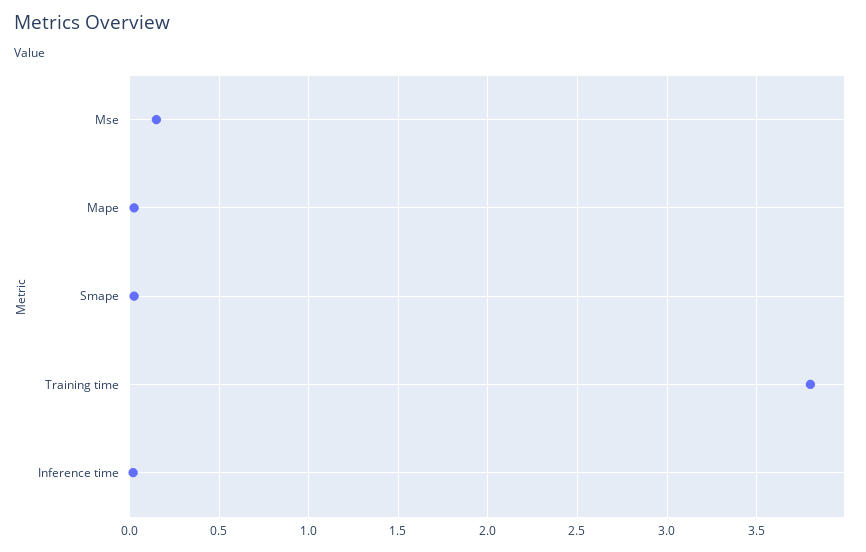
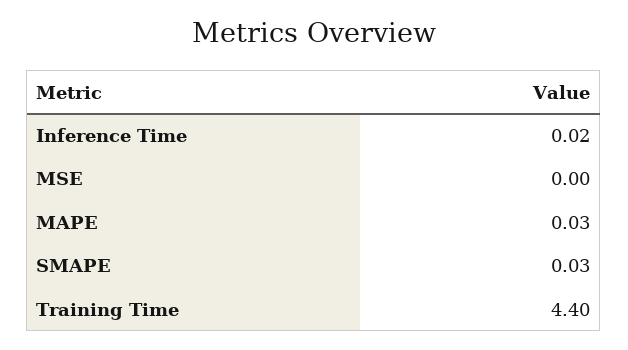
Mse: 0.15 -> 0
Training time: 3.8 -> 4.4

